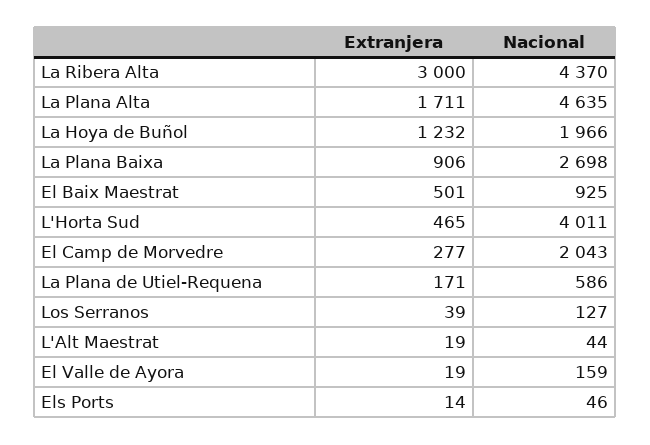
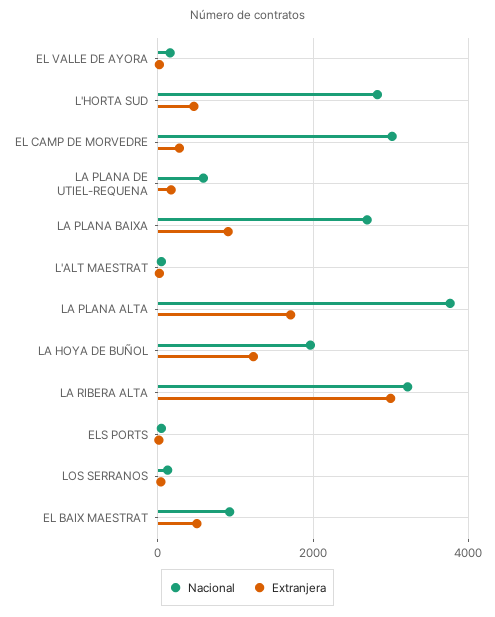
Nacional, La Ribera Alta: 4370 -> 3200
Nacional, La Plana Alta: 4635 -> 3800
Nacional, L'Horta Sud: 4011 -> 2800
Nacional, El Camp de Morvedre: 2043 -> 3000

